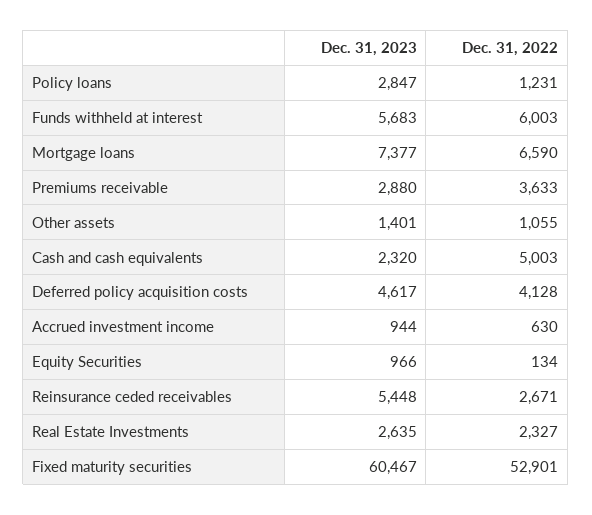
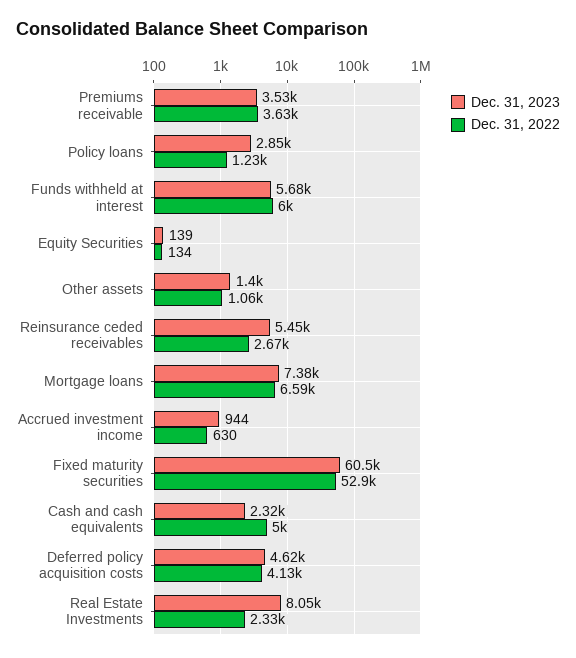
Dec. 31, 2023, Premiums receivable: 2880 -> 3530
Dec. 31, 2023, Equity Securities: 966 -> 139
Dec. 31, 2023, Real Estate Investments: 2635 -> 8050

